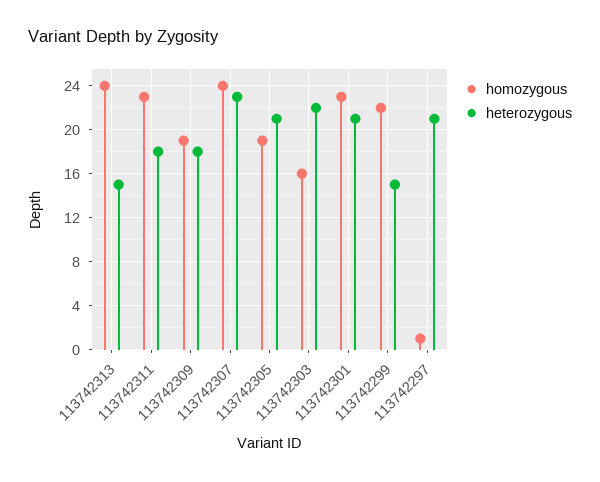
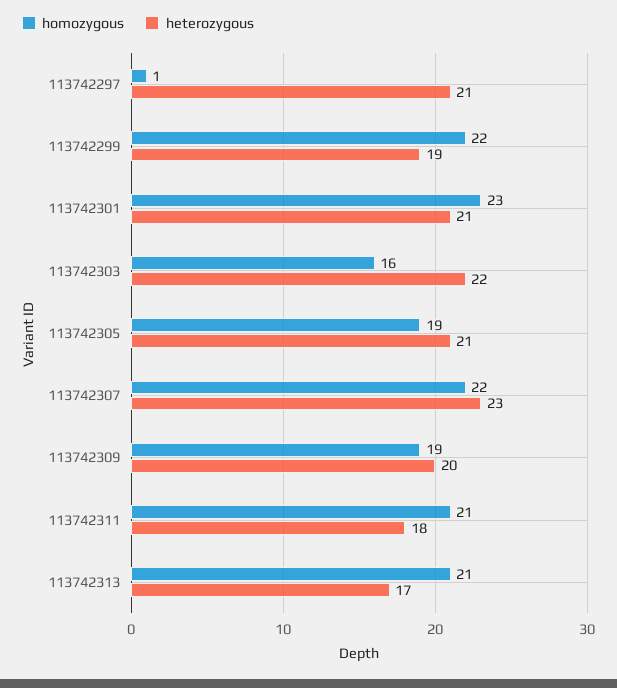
homozygous, 113742313: 24 -> 21
heterozygous, 113742313: 15 -> 17
homozygous, 113742311: 23 -> 21
heterozygous, 113742309: 18 -> 20
homozygous, 113742307: 24 -> 22
heterozygous, 113742299: 15 -> 19

